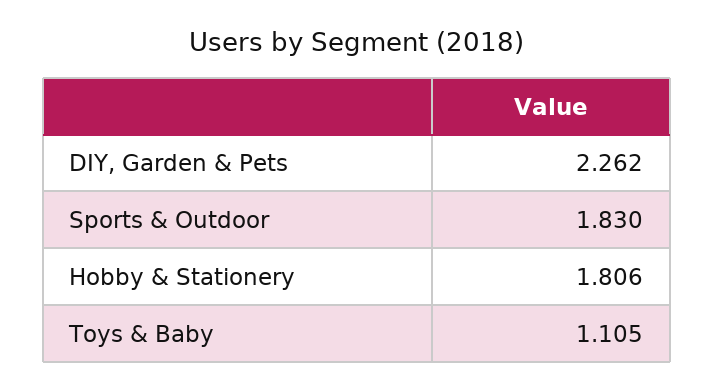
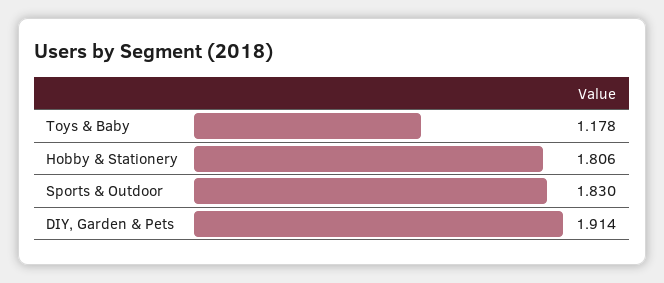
DIY, Garden & Pets: 2.262 -> 1.914
Toys & Baby: 1.105 -> 1.178

